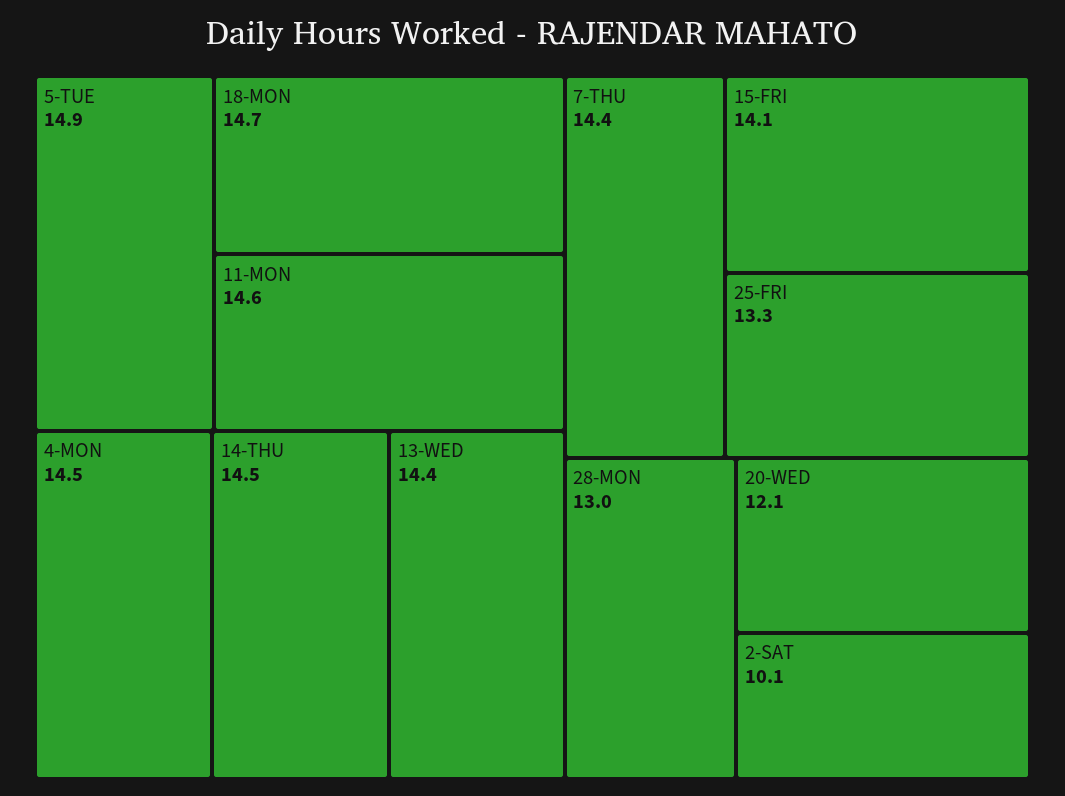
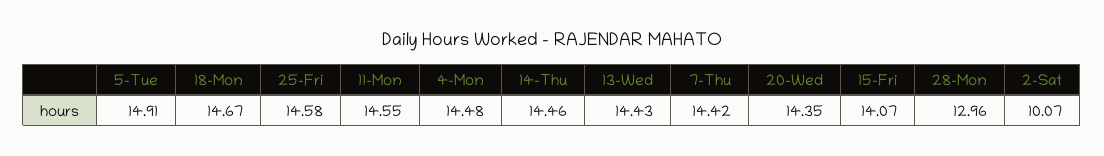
25-FRI: 13.3 -> 14.58
20-WED: 12.1 -> 14.35

